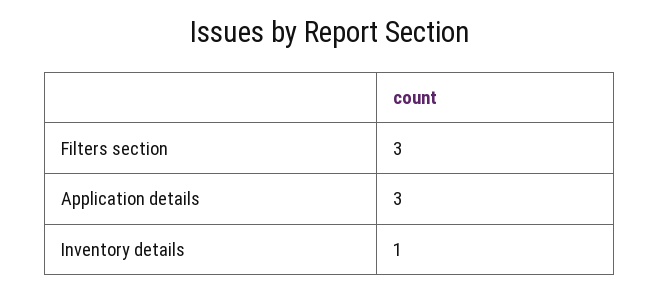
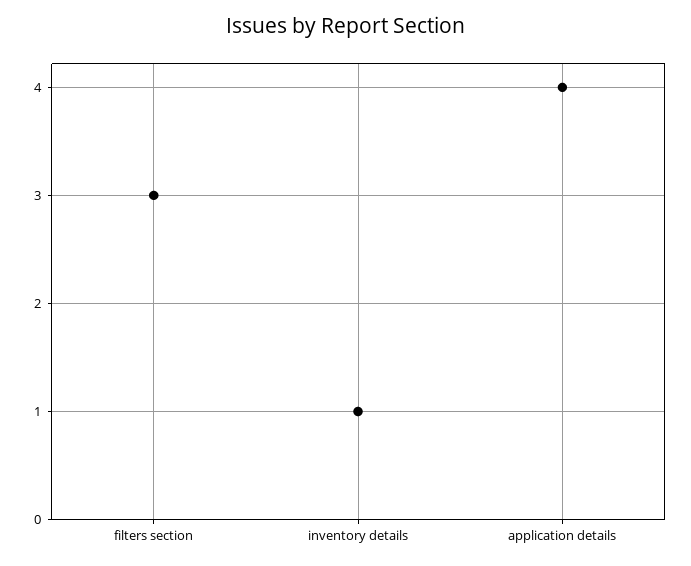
Application details: 3 -> 4

